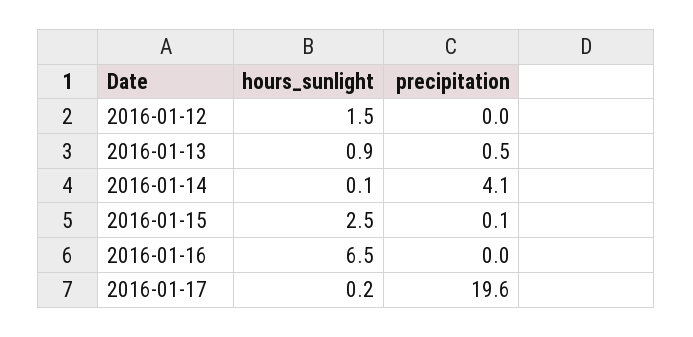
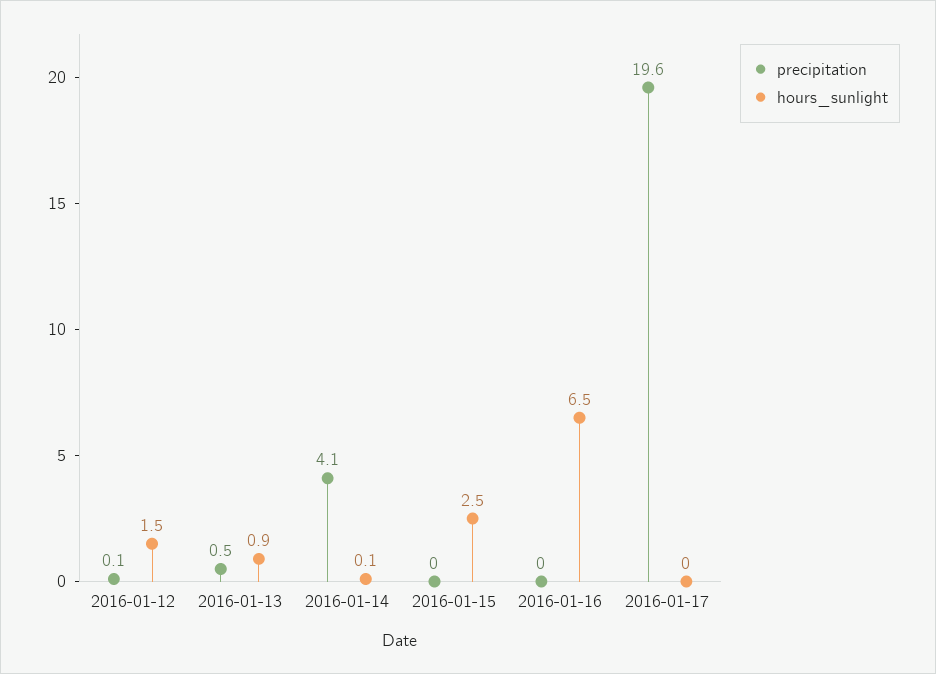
precipitation, 2016-01-12: 0 -> 0.1
precipitation, 2016-01-15: 0.1 -> 0
hours_sunlight, 2016-01-17: 0.2 -> 0

